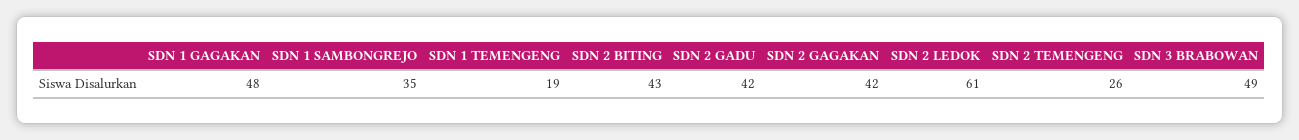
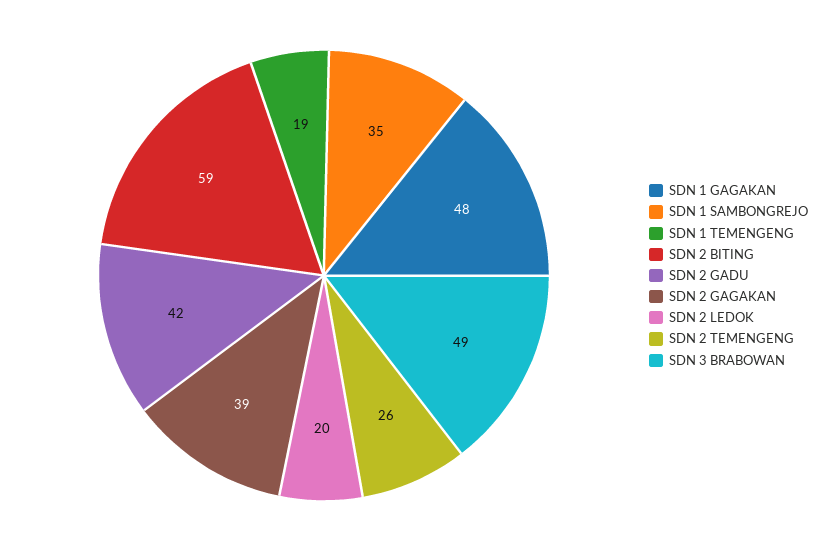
SDN 2 BITING: 43 -> 59
SDN 2 GAGAKAN: 42 -> 39
SDN 2 LEDOK: 61 -> 20

